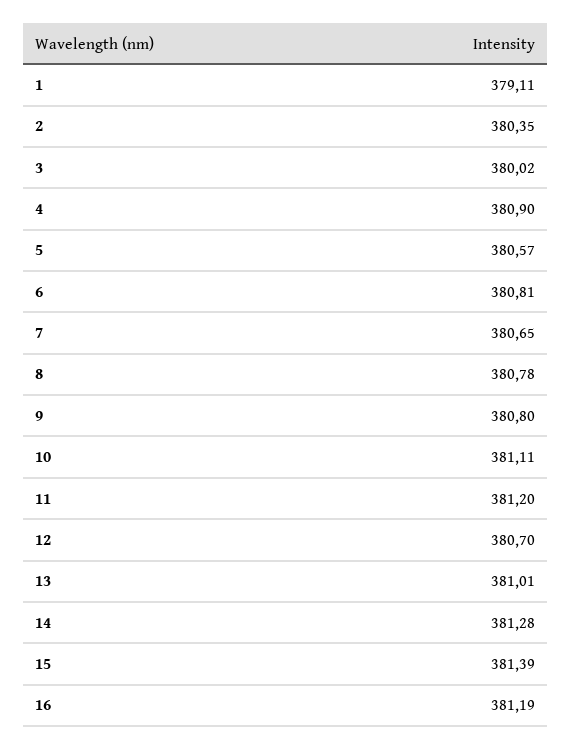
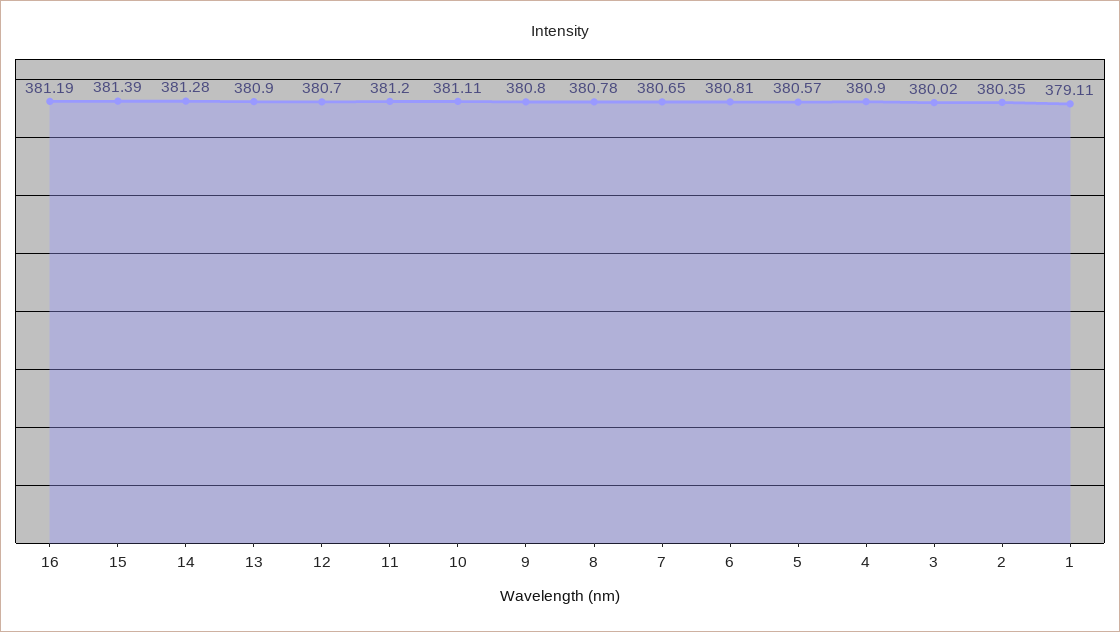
13: 381.01 -> 380.9

